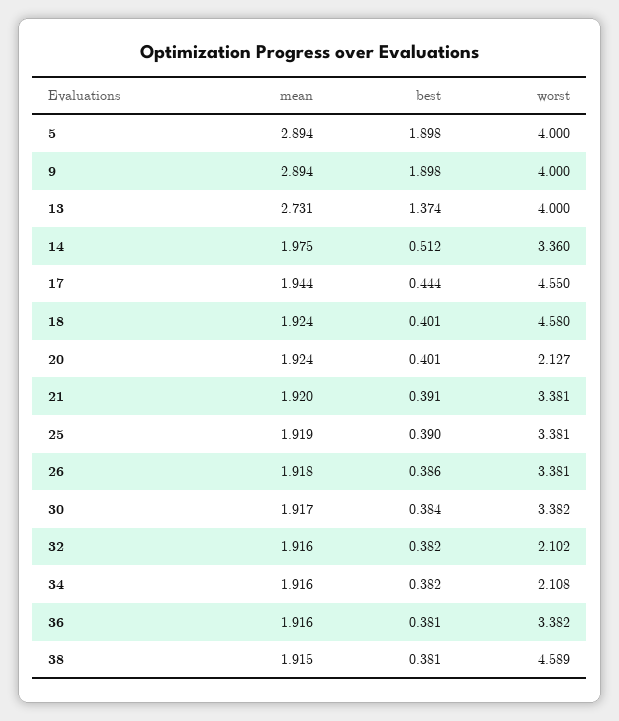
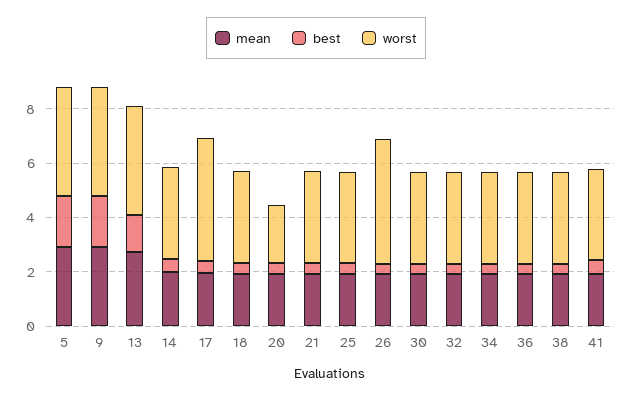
worst, 18: 4.58 -> 3.5
worst, 26: 3.381 -> 4.5
worst, 32: 2.102 -> 3.5
worst, 34: 2.108 -> 3.5
worst, 38: 4.589 -> 3.5
mean, 41: none -> 2
best, 41: none -> 0.5
worst, 41: none -> 3.5

